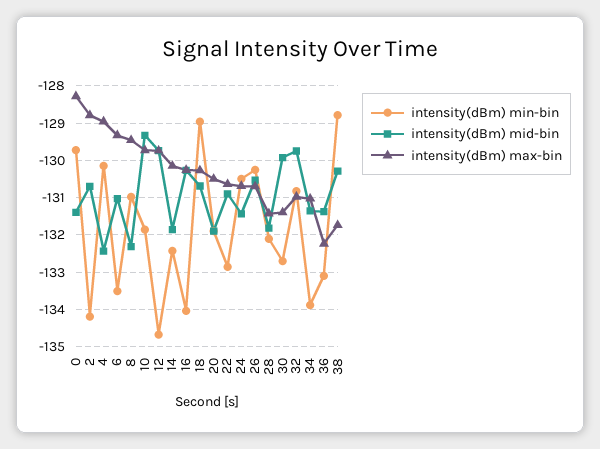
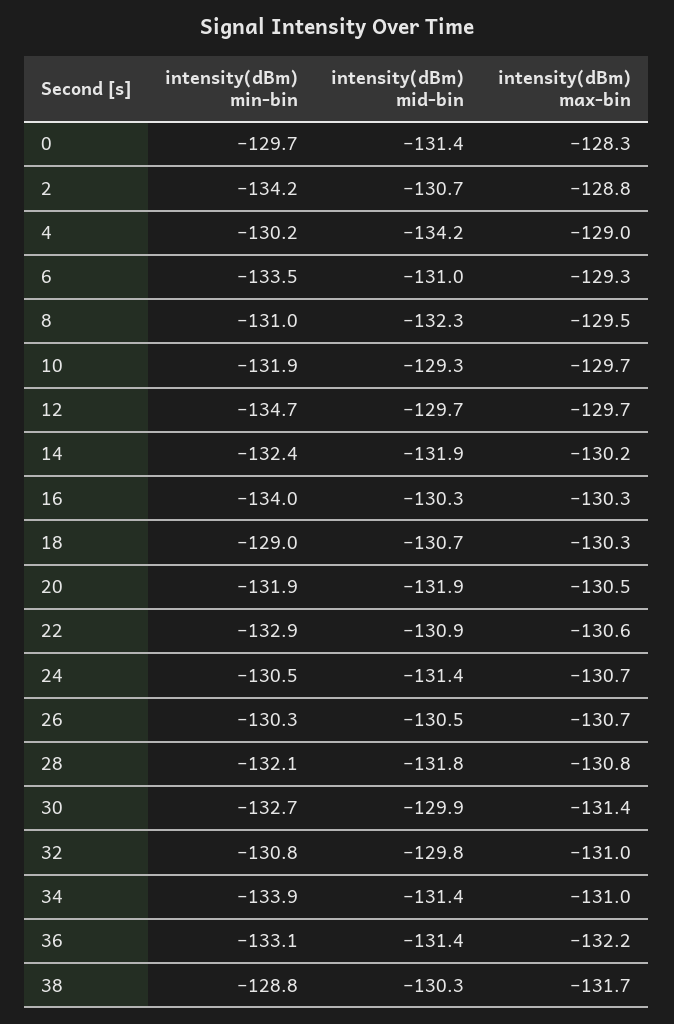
intensity(dBm) mid-bin, 4: -132.4 -> -134.2
intensity(dBm) max-bin, 28: -131.4 -> -130.8

